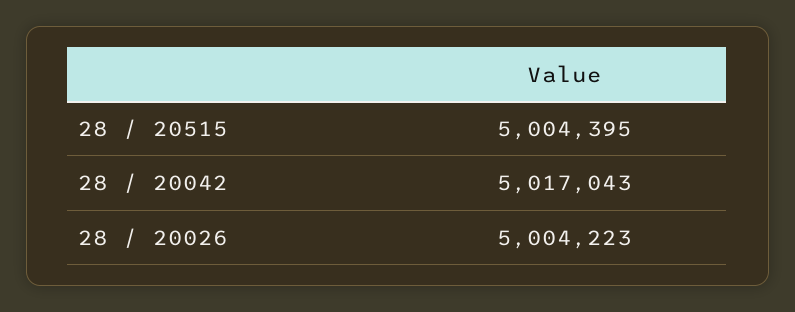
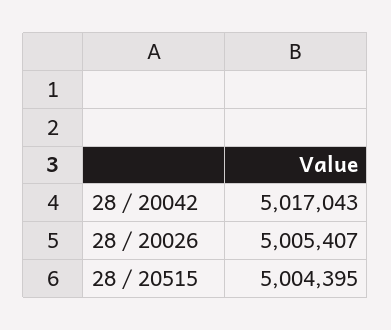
28 / 20026: 5004223 -> 5005407

